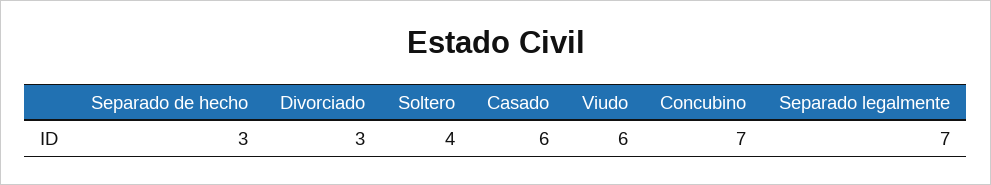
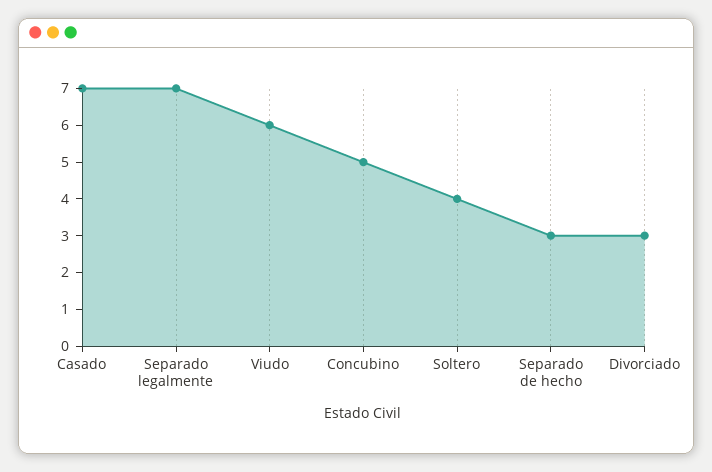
Casado: 6 -> 7
Concubino: 7 -> 5

